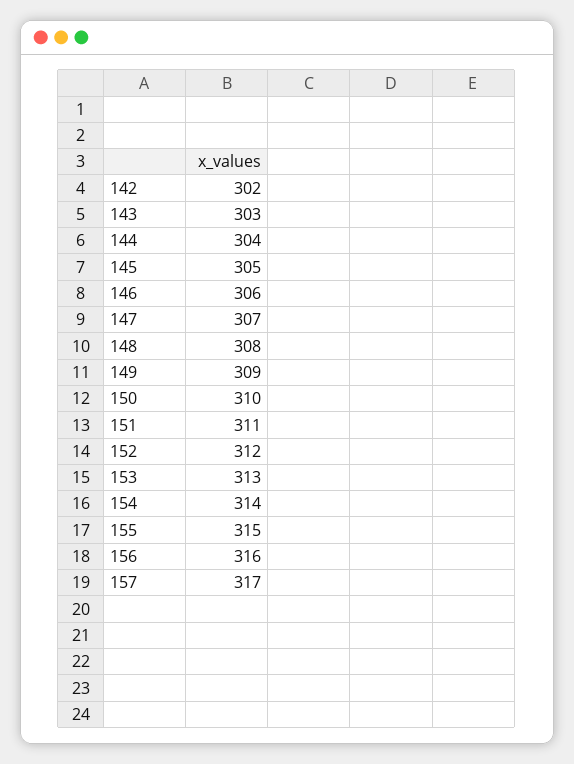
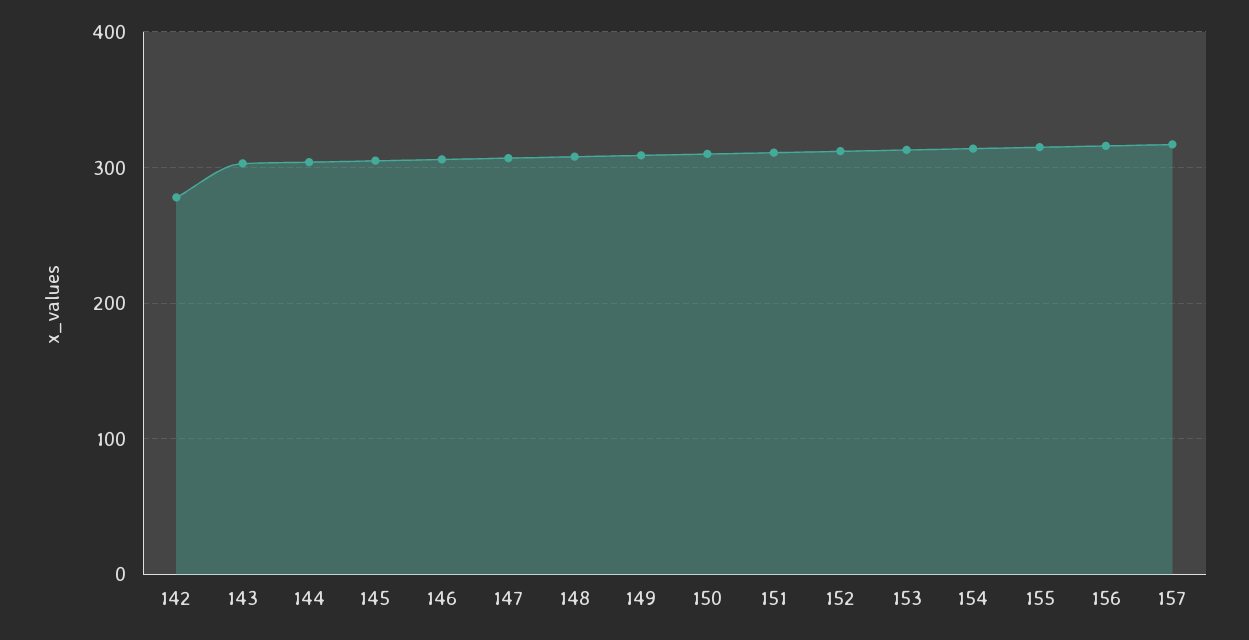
142: 302 -> 280

